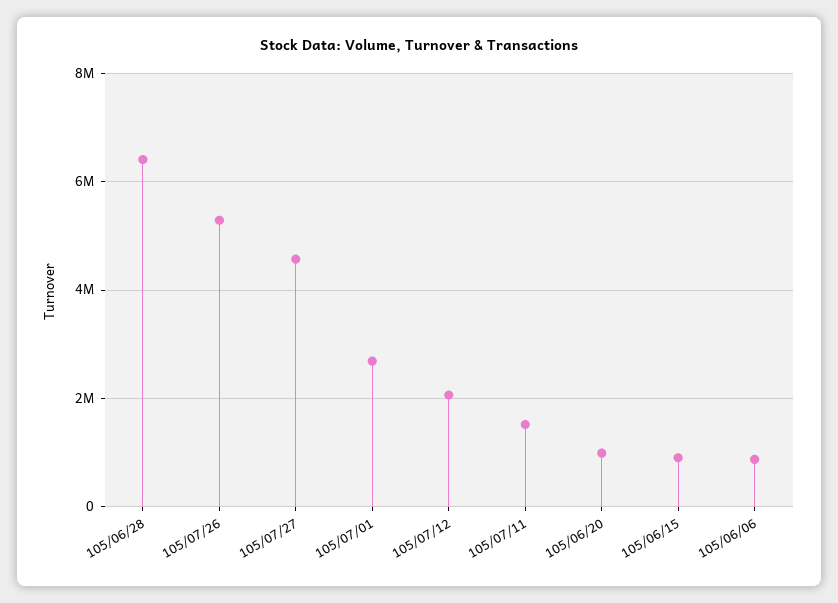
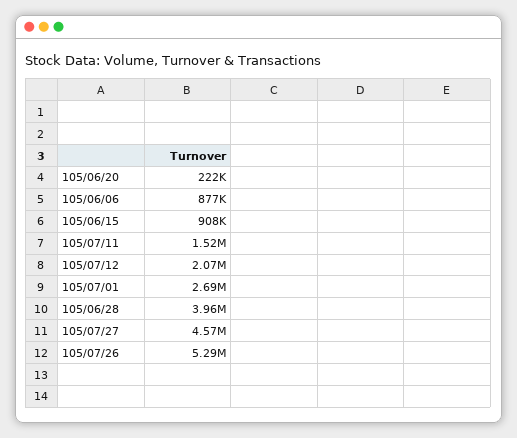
105/06/28: 6400000 -> 3960000
105/06/20: 1000000 -> 222000

